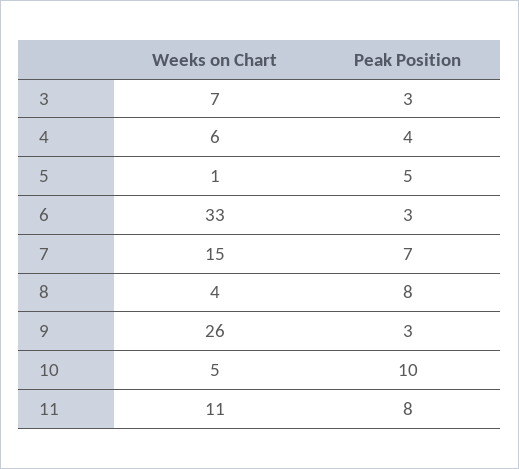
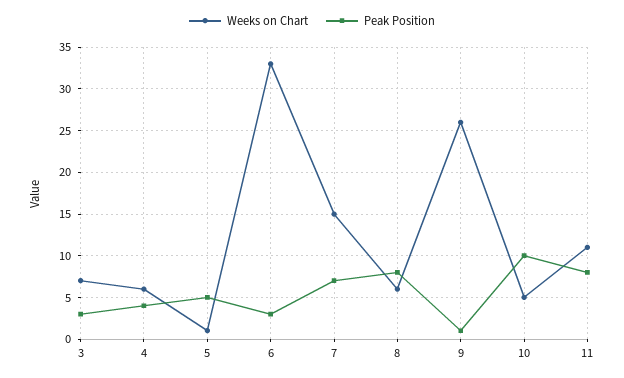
Weeks on Chart, 8: 4 -> 6
Peak Position, 9: 3 -> 1

